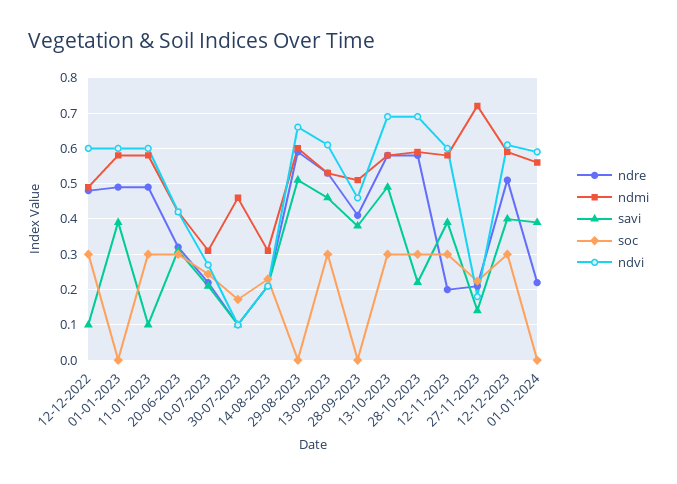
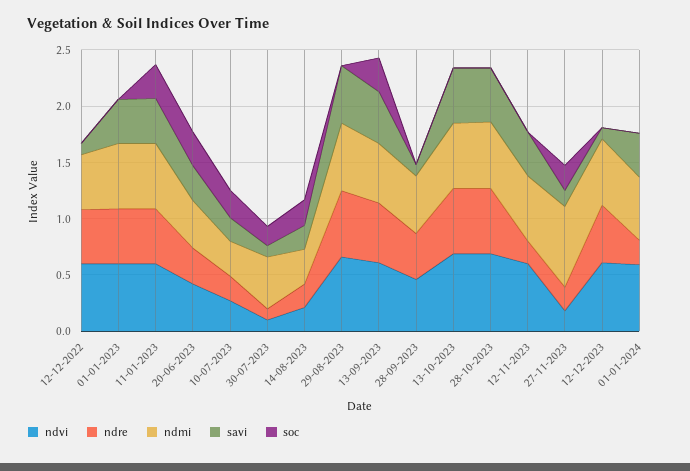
soc, 12-12-2022: 0.3 -> 0
savi, 11-01-2023: 0.1 -> 0.4
savi, 28-09-2023: 0.38 -> 0.1
soc, 13-10-2023: 0.3 -> 0
savi, 28-10-2023: 0.22 -> 0.5
soc, 28-10-2023: 0.3 -> 0
soc, 12-11-2023: 0.3 -> 0
savi, 12-12-2023: 0.4 -> 0.1
soc, 12-12-2023: 0.3 -> 0

